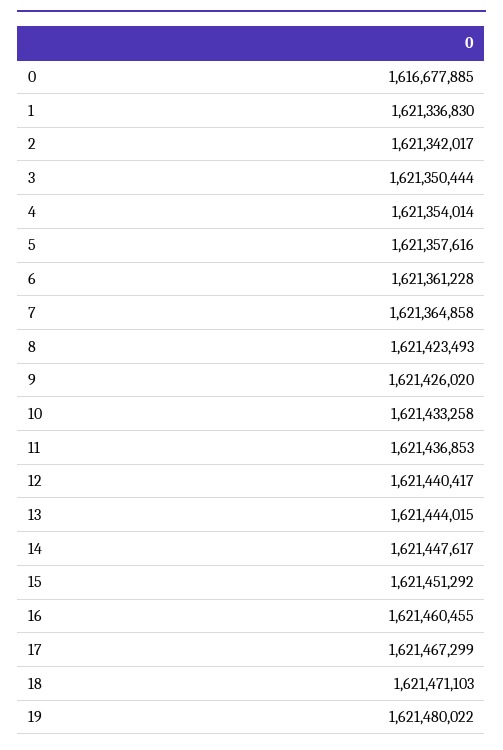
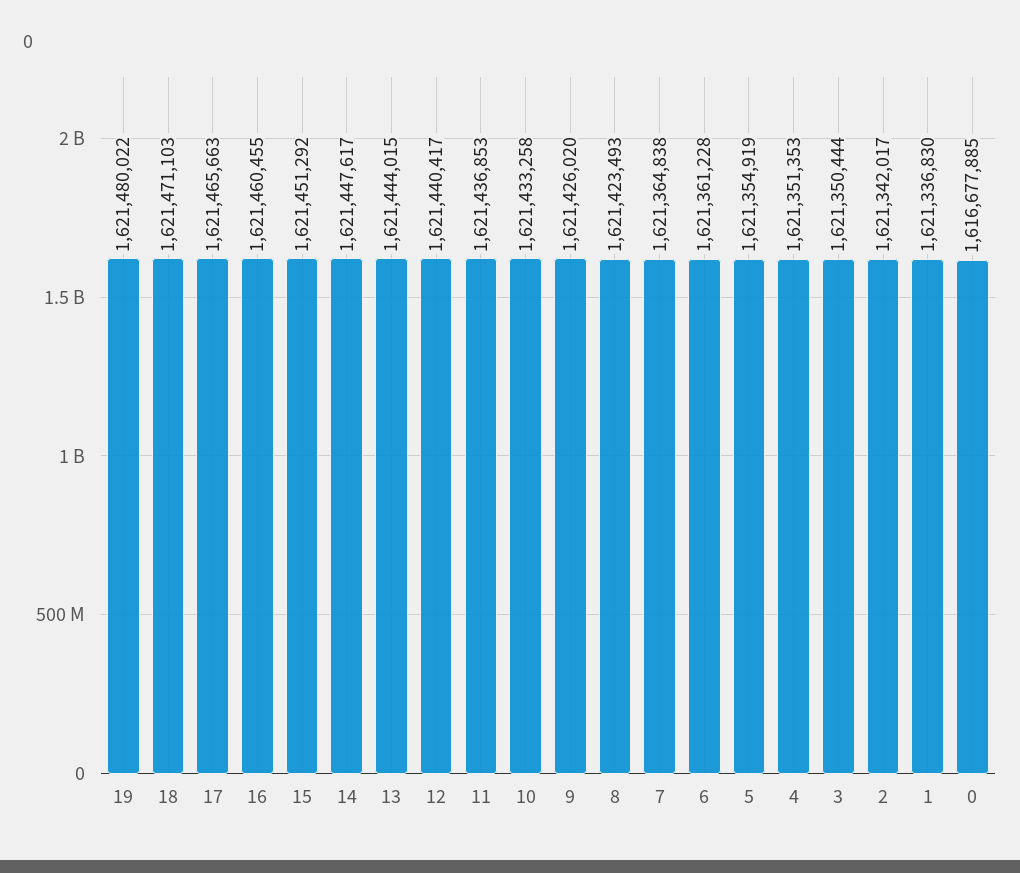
4: 1621354014 -> 1621351353
5: 1621357616 -> 1621354919
7: 1621364858 -> 1621364838
17: 1621467299 -> 1621465663

